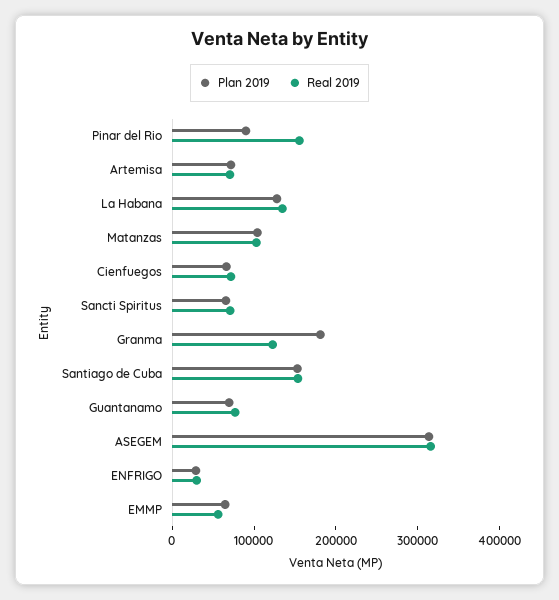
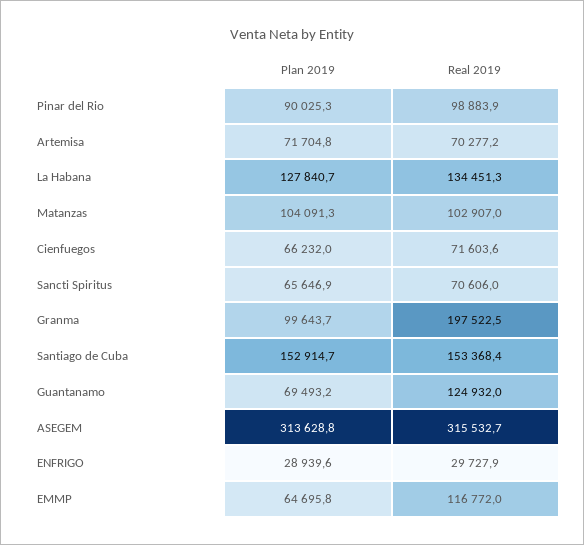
Real 2019, Pinar del Rio: 160000 -> 98883.9
Plan 2019, Granma: 180000 -> 99643.7
Real 2019, Granma: 120000 -> 197522.5
Real 2019, Guantanamo: 80000 -> 124932
Real 2019, EMMP: 60000 -> 116772

